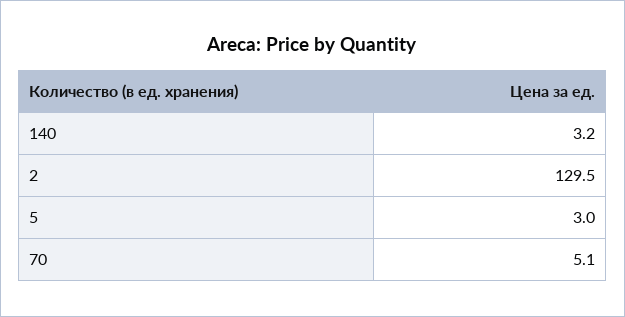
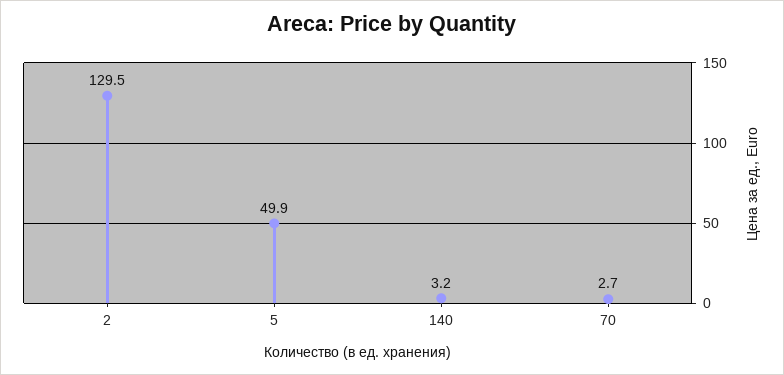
5: 3 -> 49.9
70: 5.1 -> 2.7

